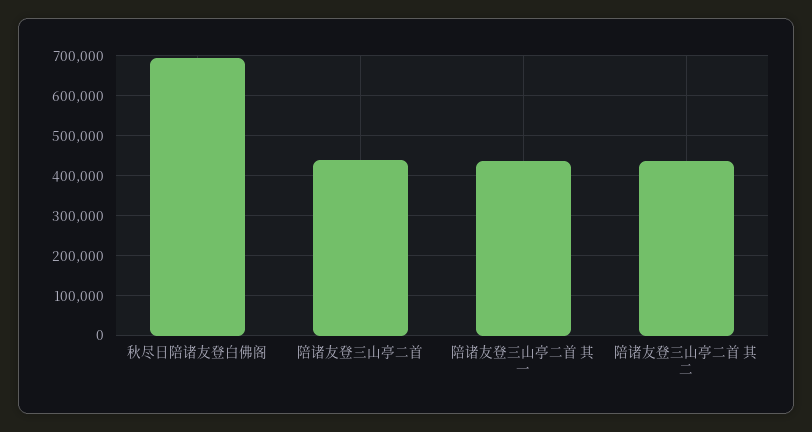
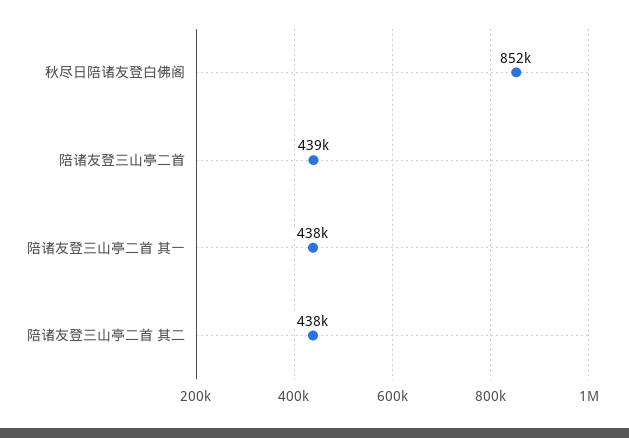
秋尽日陪诸友登白佛阁: 700000 -> 852000

